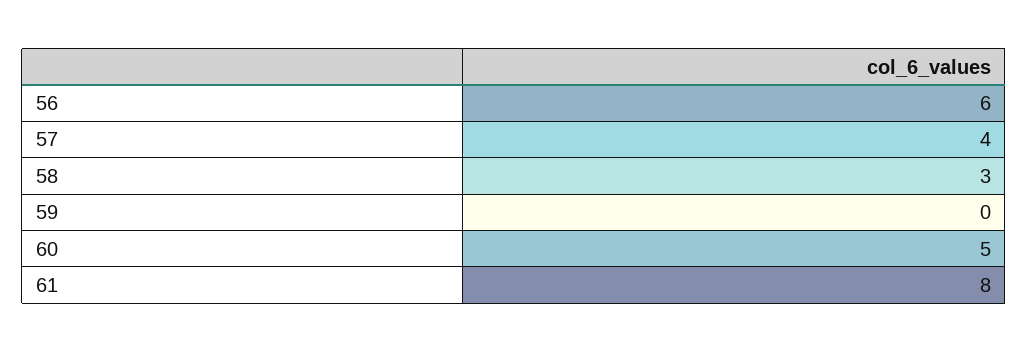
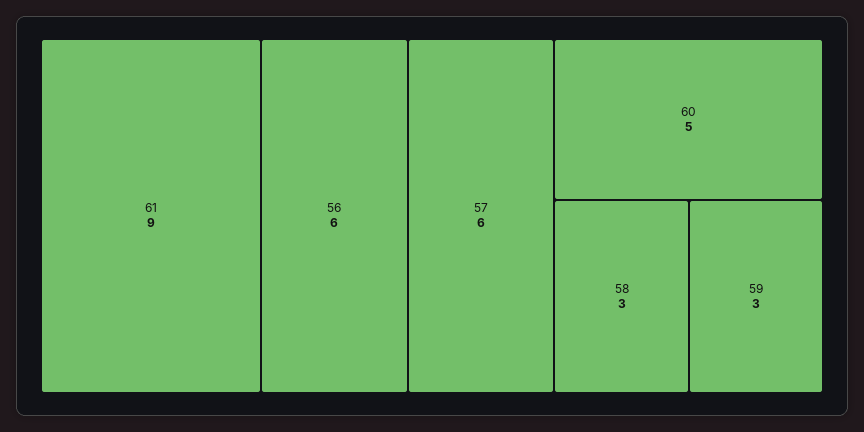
57: 4 -> 6
59: 0 -> 3
61: 8 -> 9

